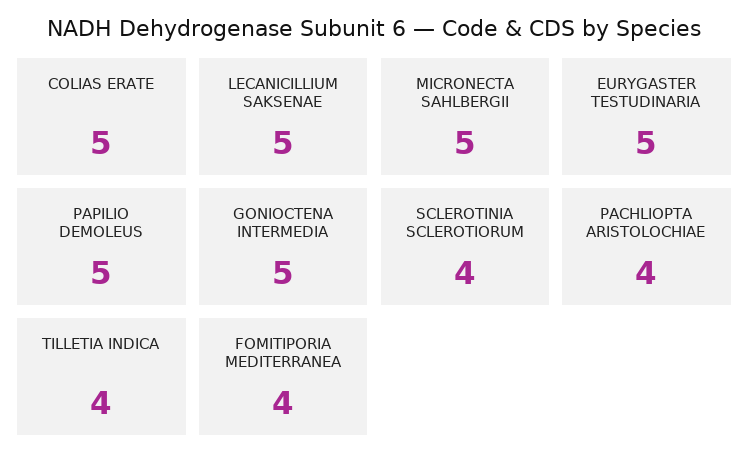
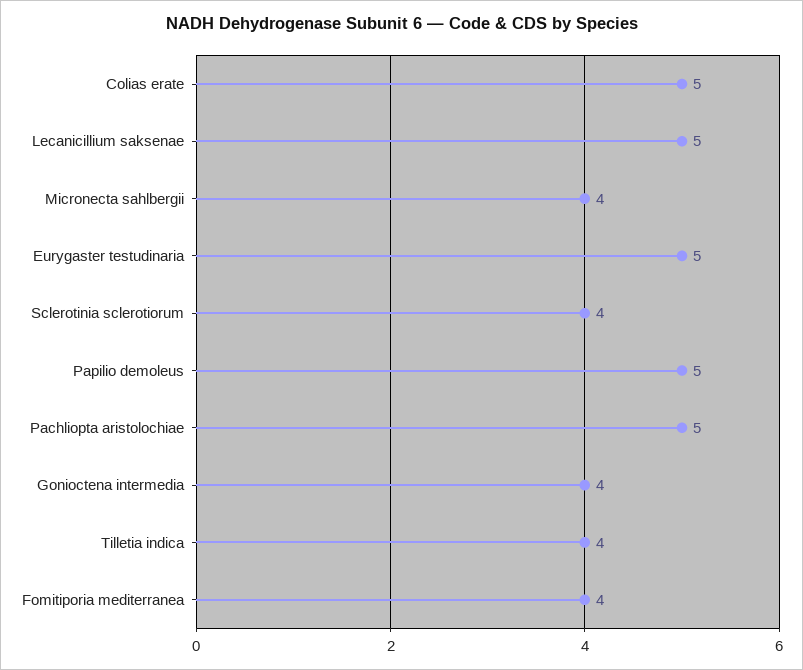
MICRONECTA SAHLBERGII: 5 -> 4
GONIOCTENA INTERMEDIA: 5 -> 4
PACHLIOPTA ARISTOLOCHIAE: 4 -> 5

